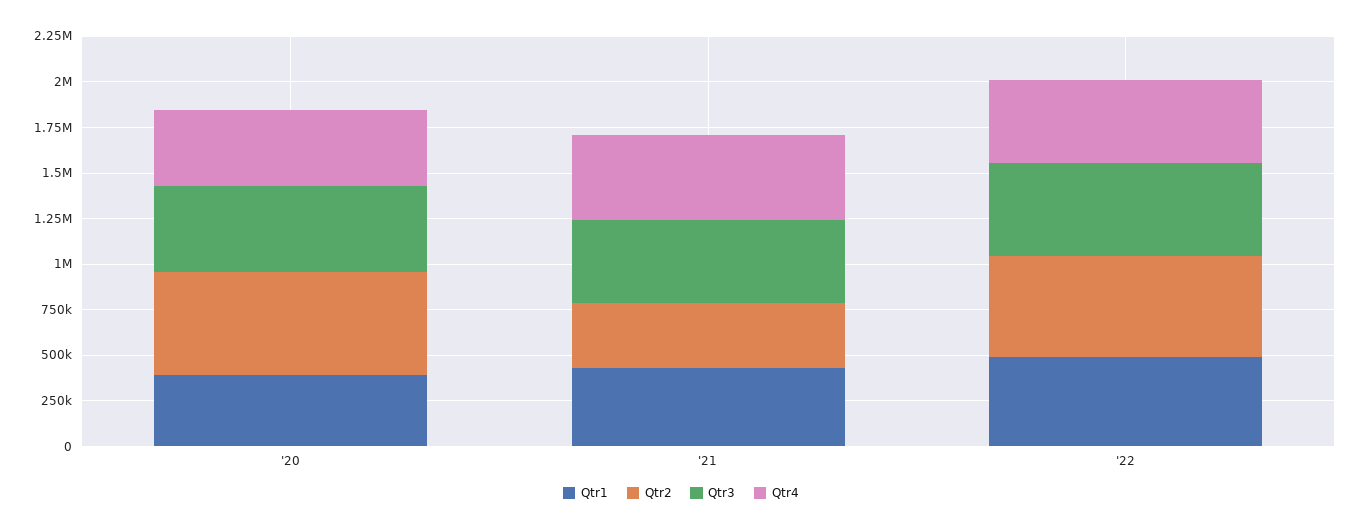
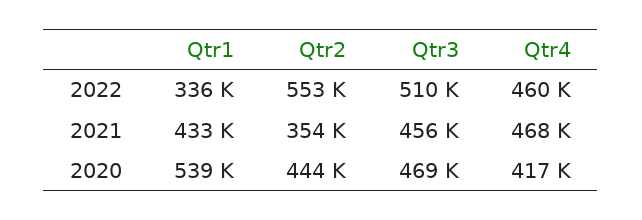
Qtr1, '20: 400000 -> 539000
Qtr2, '20: 550000 -> 444000
Qtr1, '22: 500000 -> 336000

